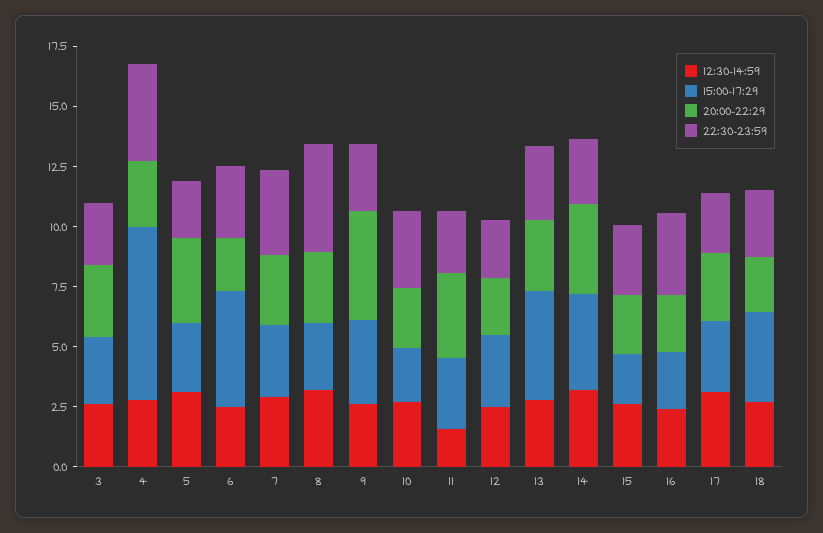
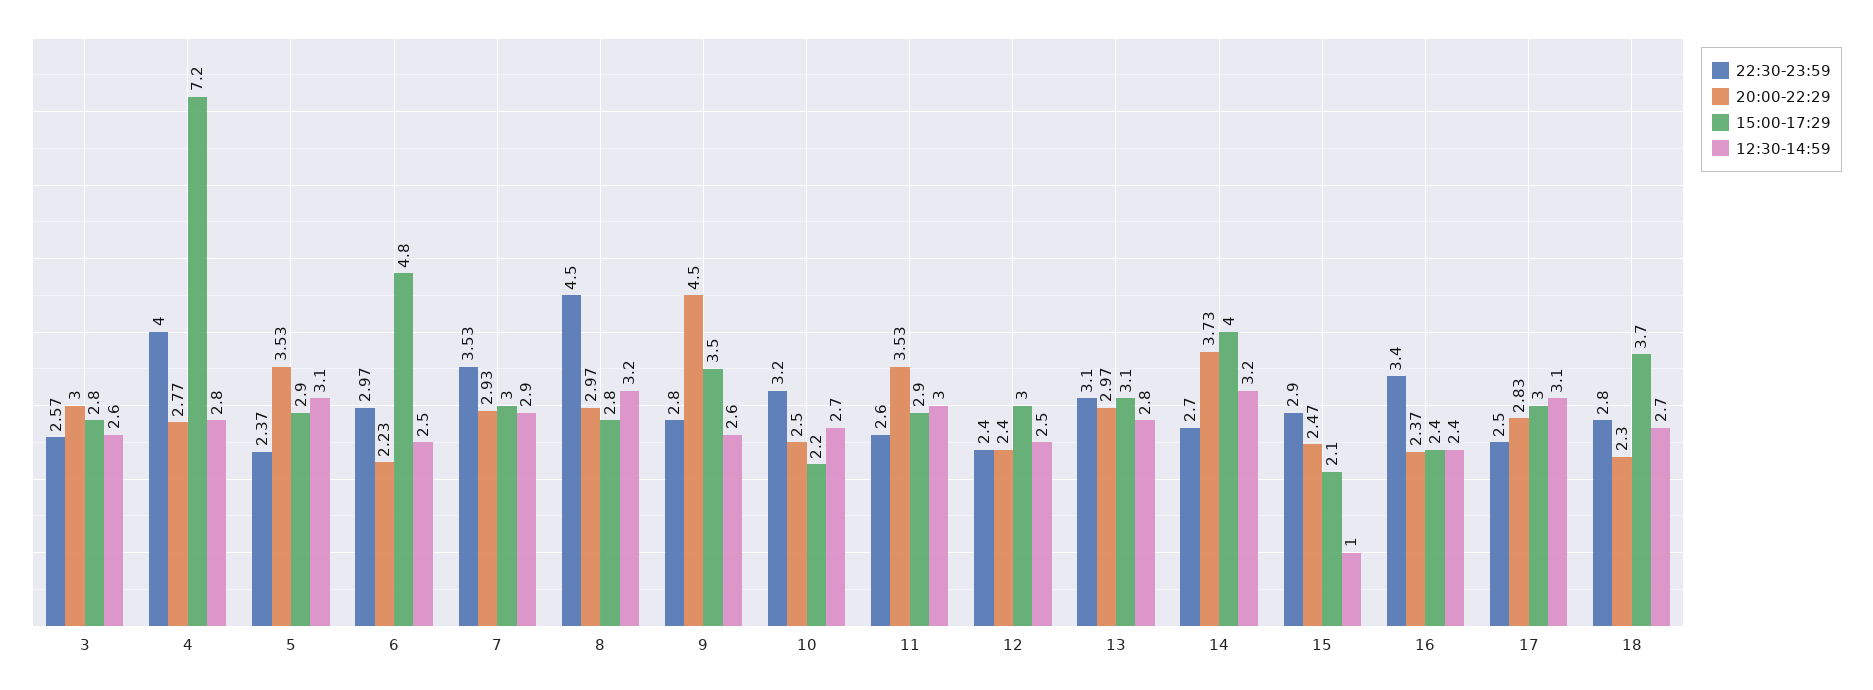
12:30-14:59, 11: 1.5 -> 3
15:00-17:29, 13: 4.5 -> 3.1
12:30-14:59, 15: 2.5 -> 1

